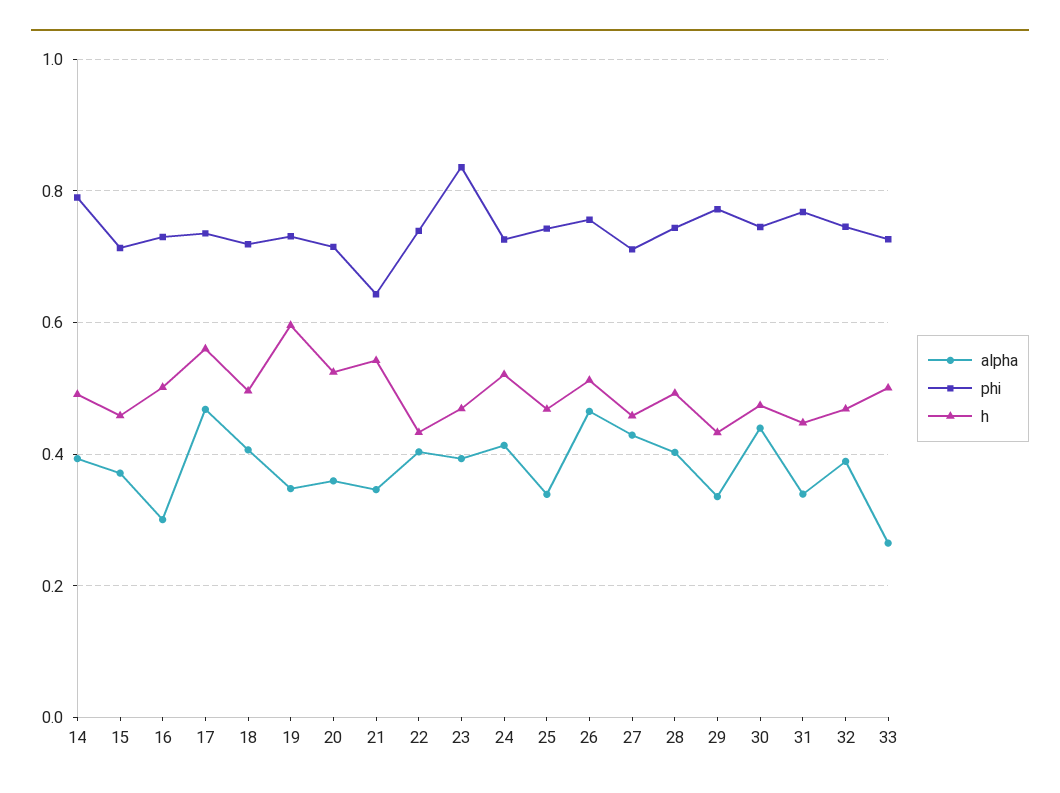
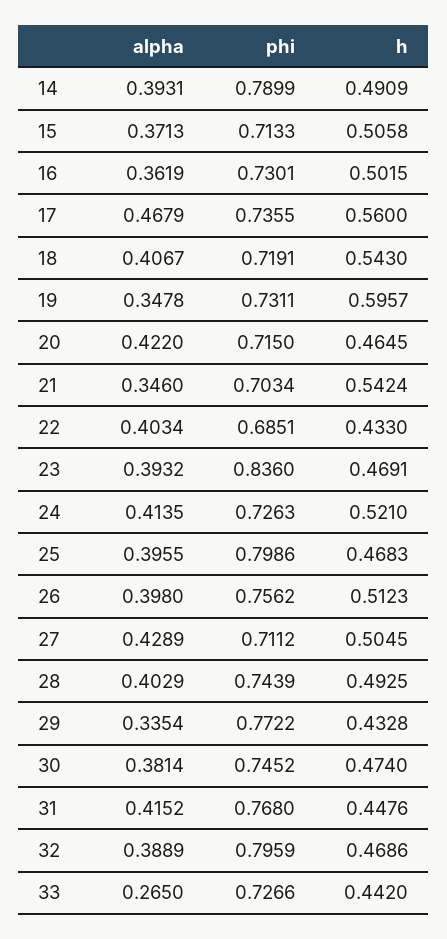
h, 15: 0.46 -> 0.5058
alpha, 16: 0.3 -> 0.3619
h, 18: 0.5 -> 0.543
alpha, 20: 0.36 -> 0.422
h, 20: 0.52 -> 0.4645
phi, 21: 0.64 -> 0.7034
phi, 22: 0.74 -> 0.6851
alpha, 25: 0.34 -> 0.3955
phi, 25: 0.74 -> 0.7986
alpha, 26: 0.46 -> 0.398
h, 27: 0.46 -> 0.5045
alpha, 30: 0.44 -> 0.3814
alpha, 31: 0.34 -> 0.4152
phi, 32: 0.74 -> 0.7959
h, 33: 0.5 -> 0.442

